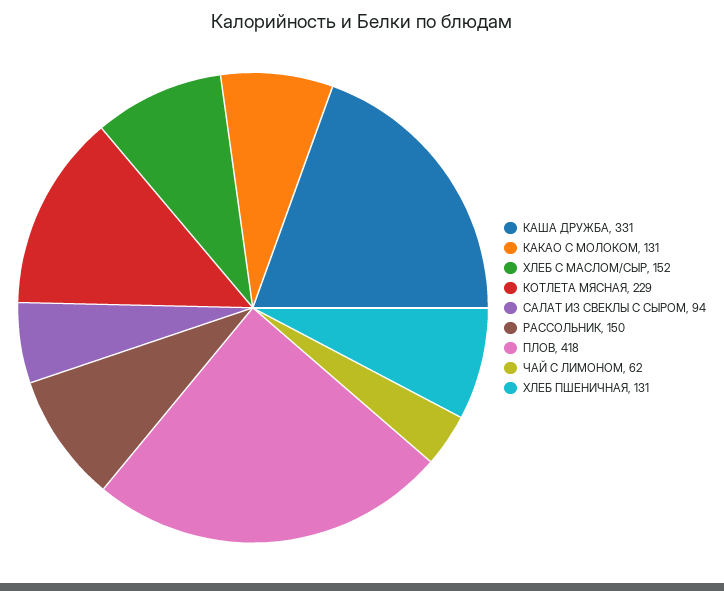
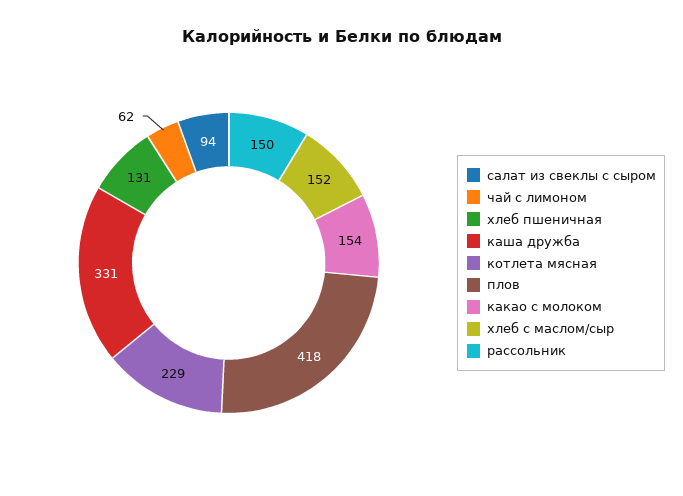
КАКАО С МОЛОКОМ: 131 -> 154

